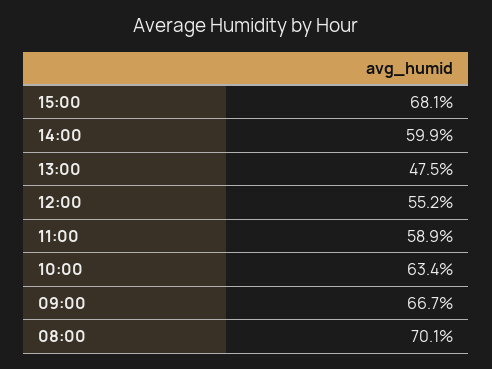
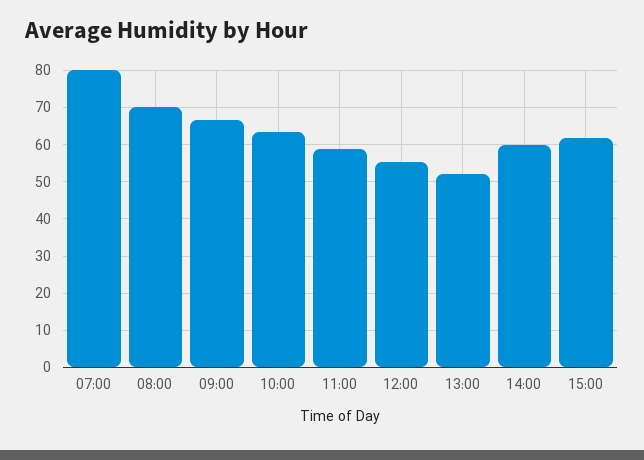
15:00: 68.1 -> 62
13:00: 47.5 -> 52
07:00: none -> 80

